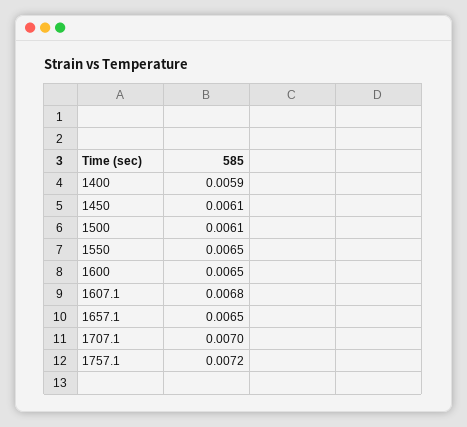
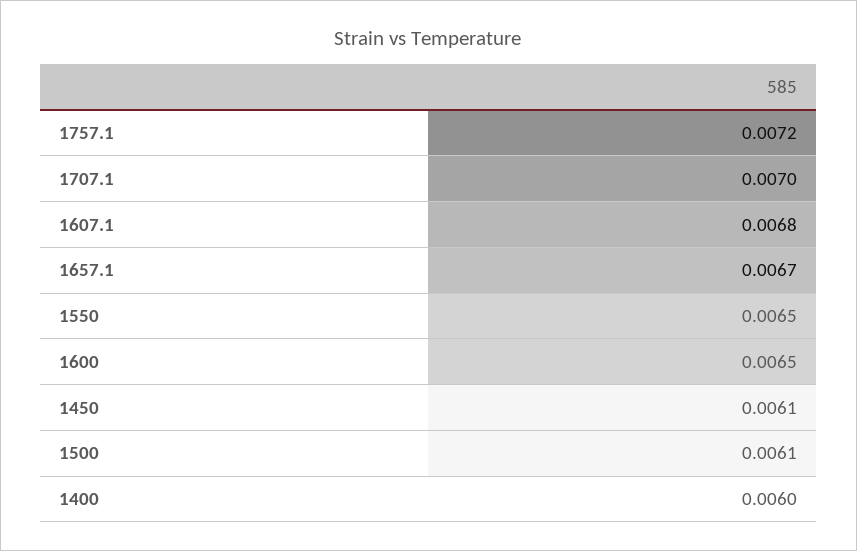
1400: 0.0059 -> 0.006
1657.1: 0.0065 -> 0.0067

